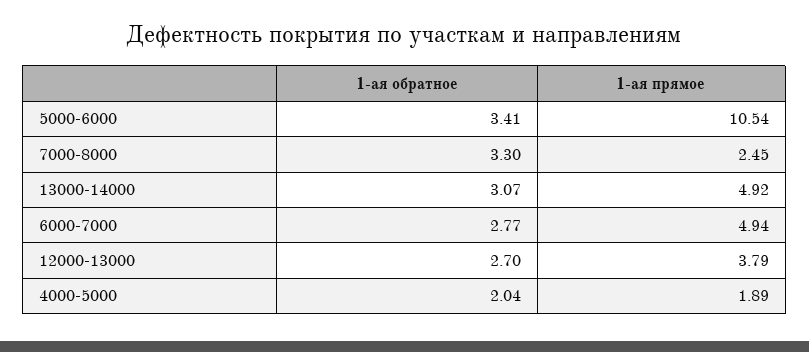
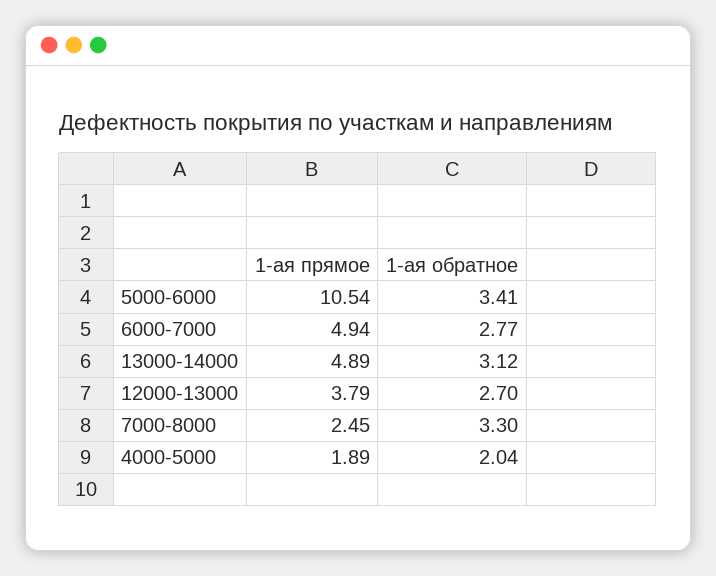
1-ая обратное, 13000-14000: 3.07 -> 3.12
1-ая прямое, 13000-14000: 4.92 -> 4.89

